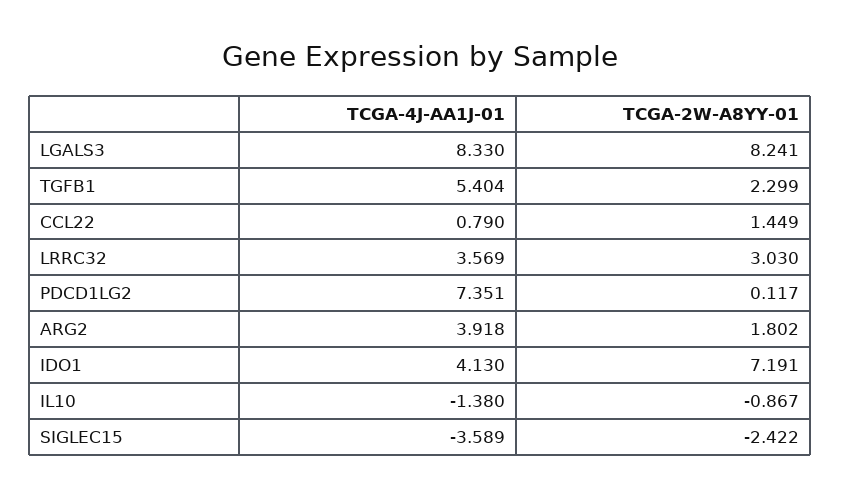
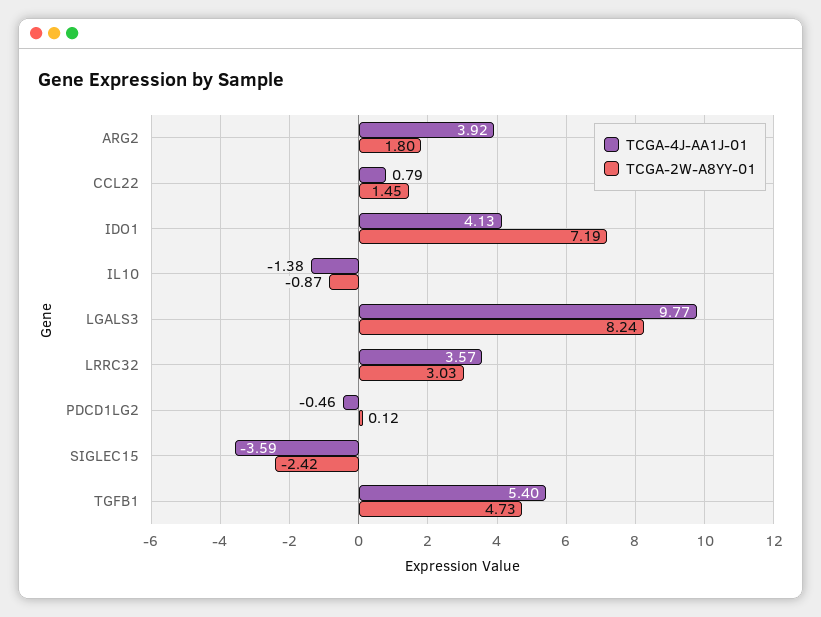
TCGA-4J-AA1J-01, LGALS3: 8.33 -> 9.77
TCGA-2W-A8YY-01, TGFB1: 2.299 -> 4.73
TCGA-4J-AA1J-01, PDCD1LG2: 7.351 -> -0.46

